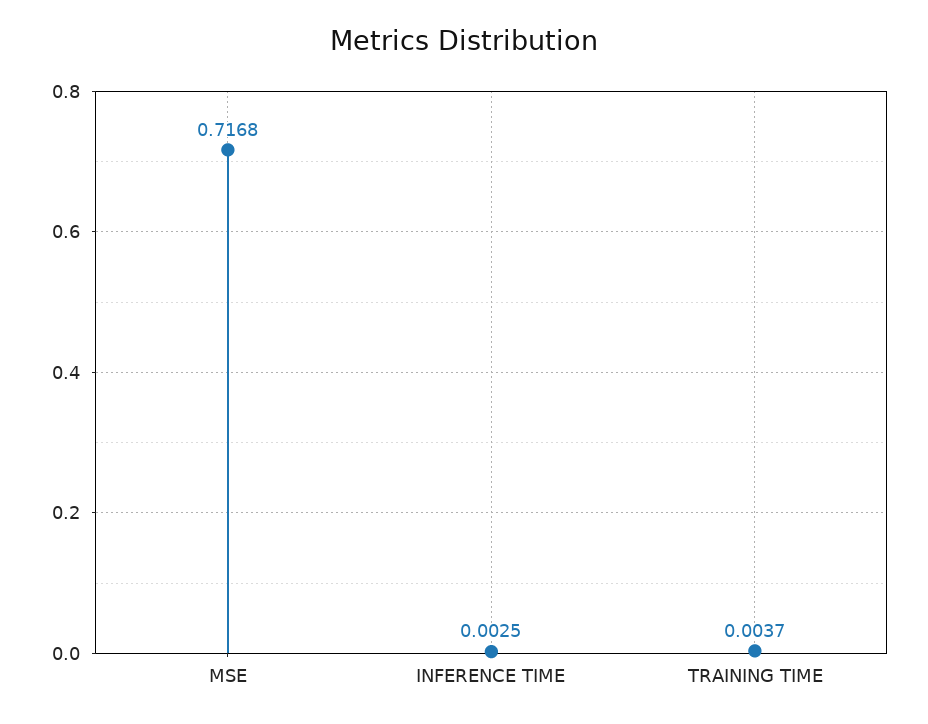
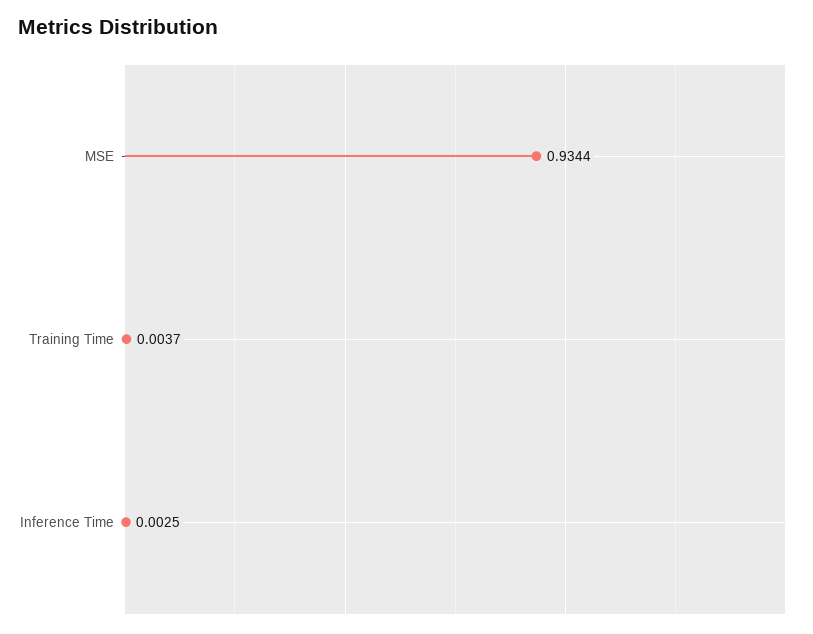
MSE: 0.7168 -> 0.9344

